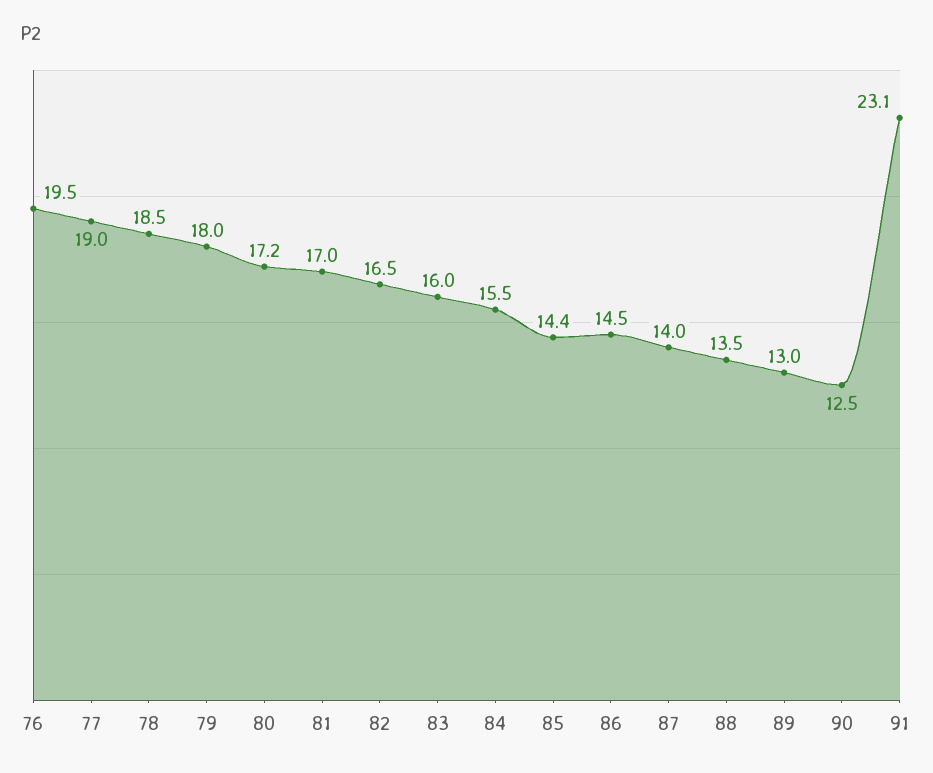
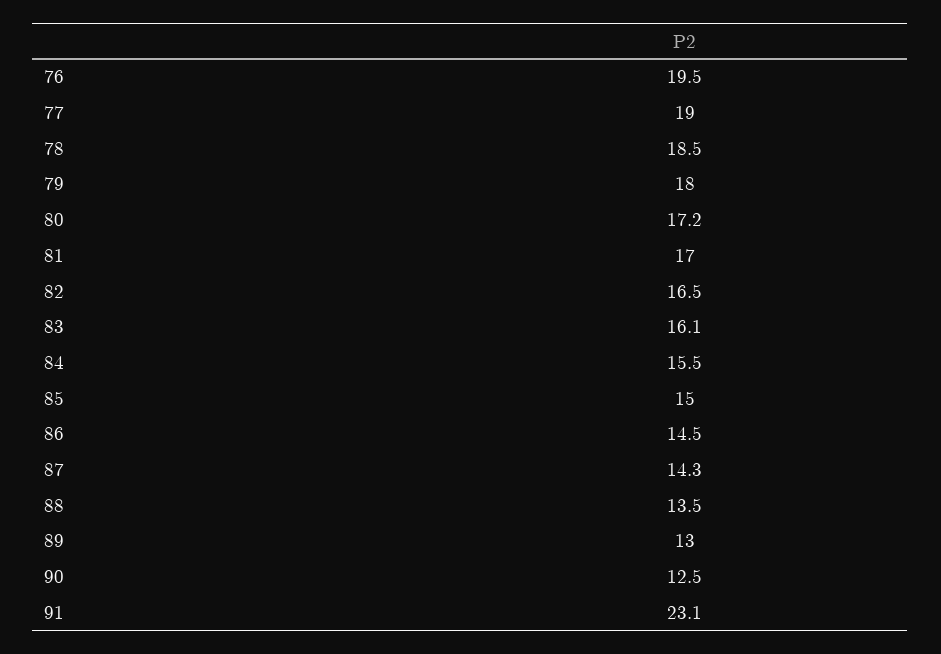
83: 16 -> 16.1
85: 14.4 -> 15
87: 14 -> 14.3

